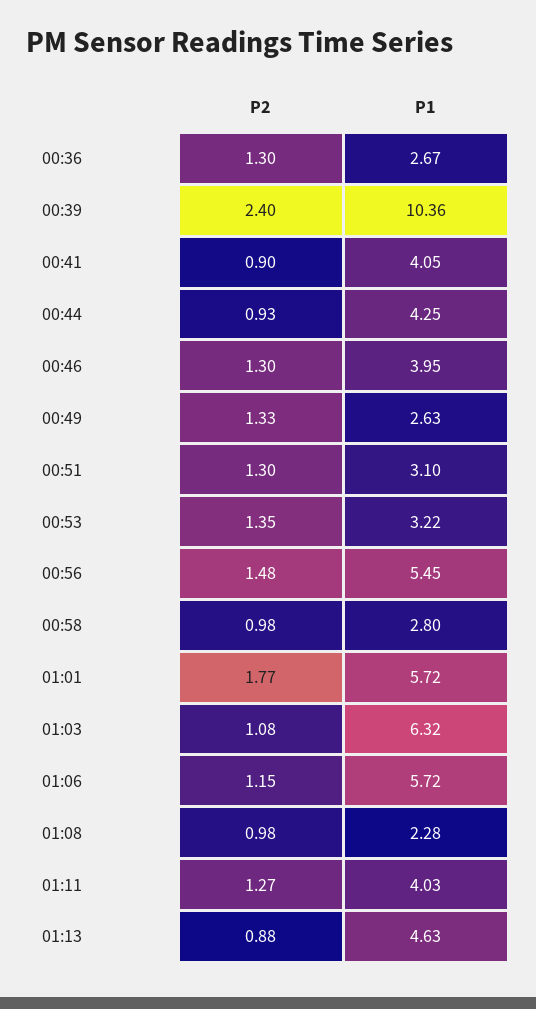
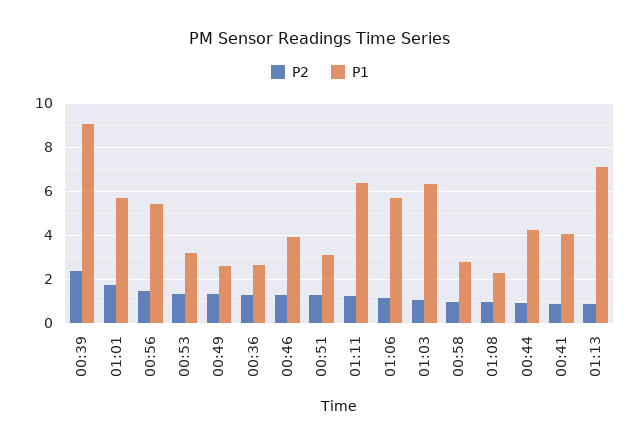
P1, 00:39: 10.36 -> 9
P1, 01:11: 4.03 -> 6.5
P1, 01:13: 4.63 -> 7

